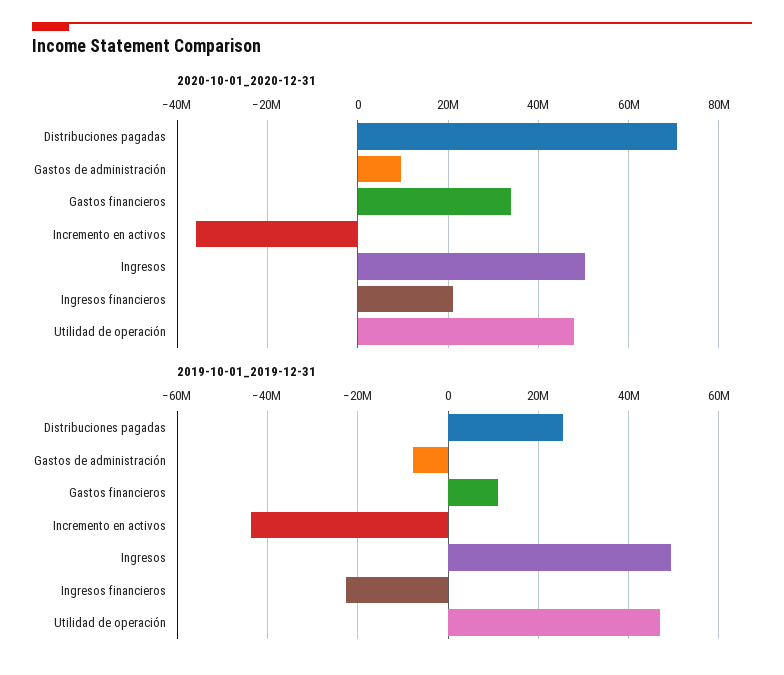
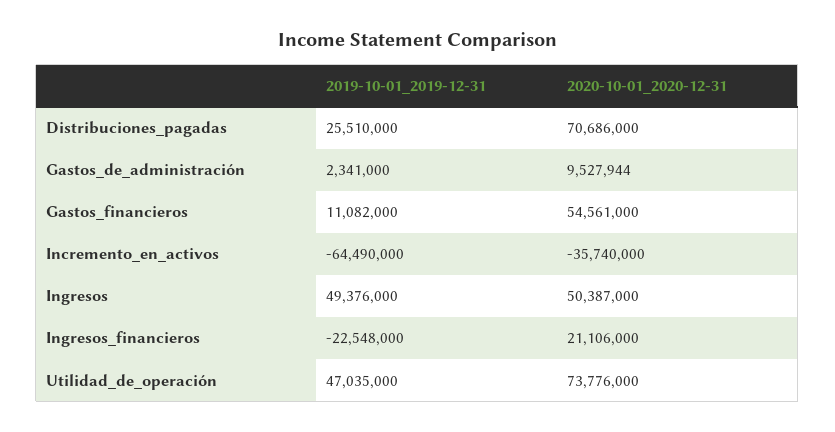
2020-10-01_2020-12-31, Gastos financieros: 34000000 -> 54561000
2020-10-01_2020-12-31, Utilidad de operación: 48000000 -> 73776000
2019-10-01_2019-12-31, Gastos de administración: -8000000 -> 2341000
2019-10-01_2019-12-31, Incremento en activos: -44000000 -> -64490000

